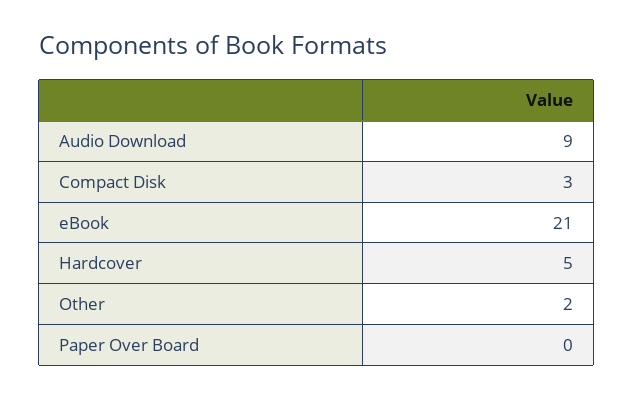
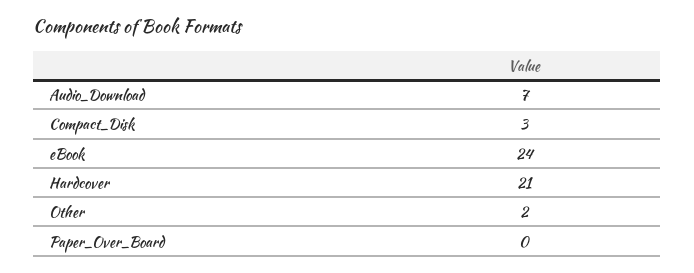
Audio Download: 9 -> 7
eBook: 21 -> 24
Hardcover: 5 -> 21

